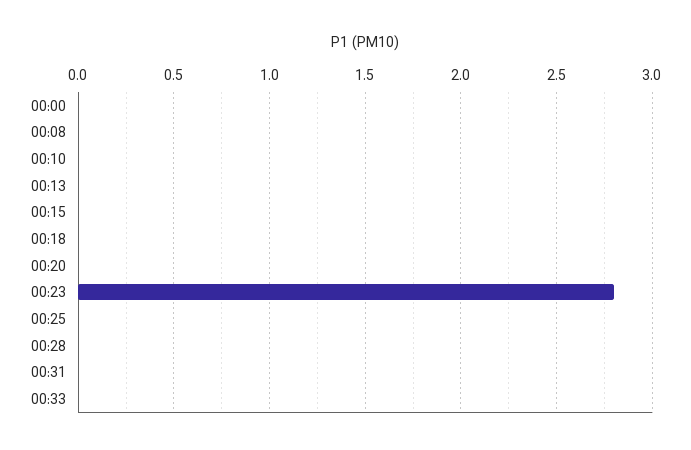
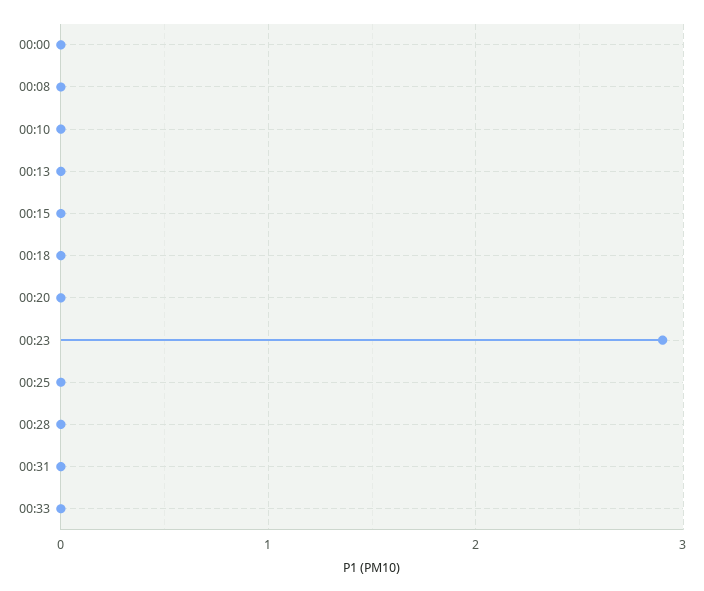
00:23: 2.8 -> 2.9

